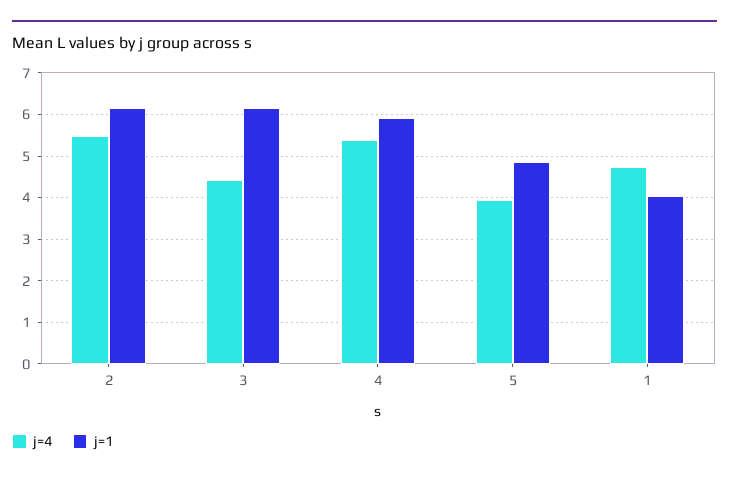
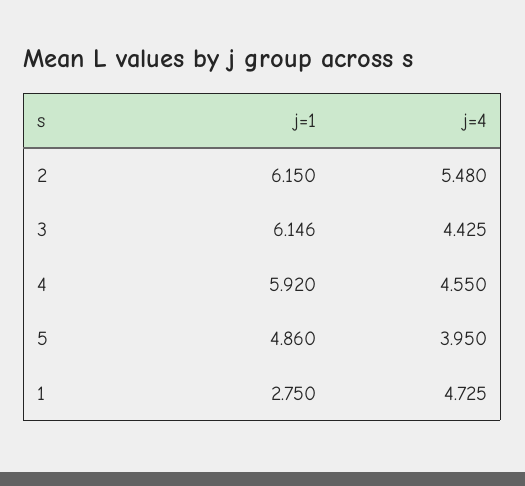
j=4, 4: 5.4 -> 4.55
j=1, 1: 4 -> 2.75

